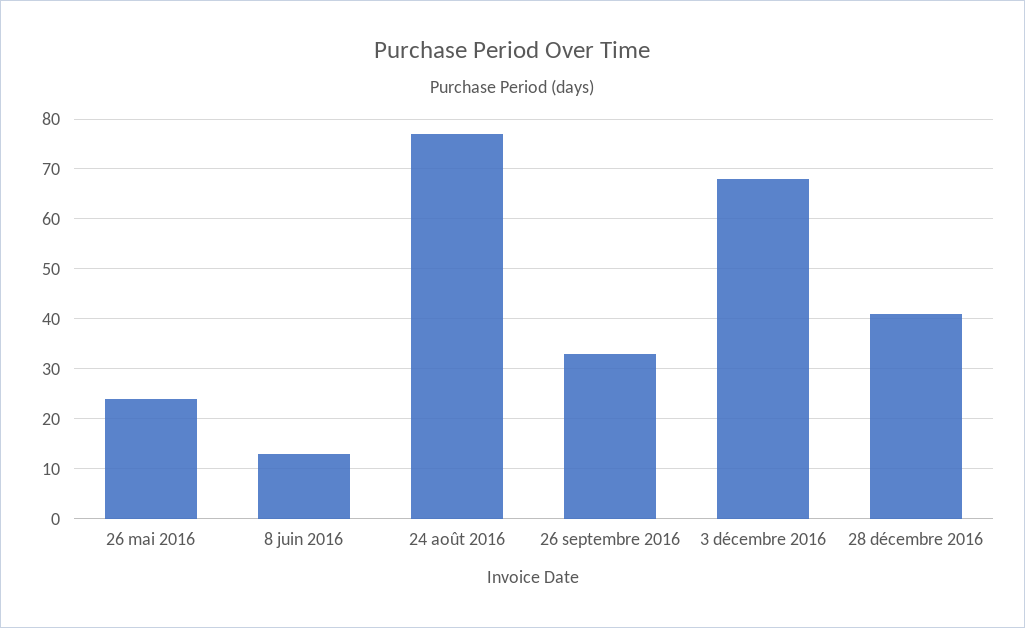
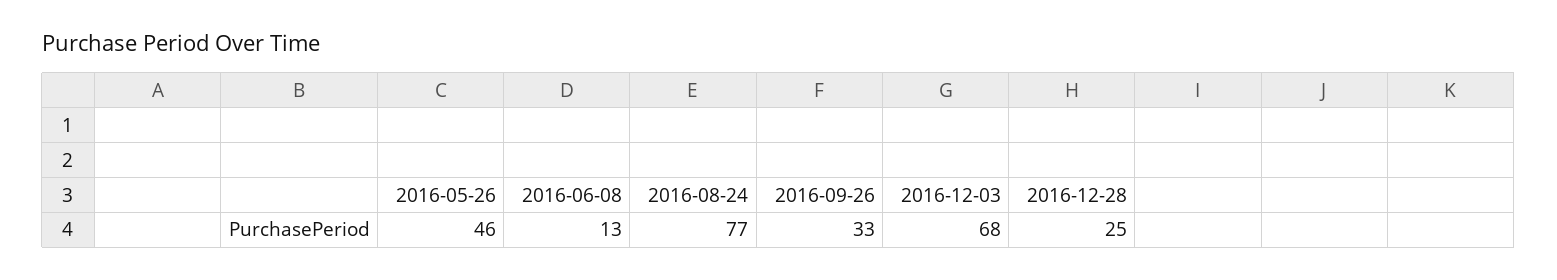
26 mai 2016: 25 -> 46
28 décembre 2016: 40 -> 25

